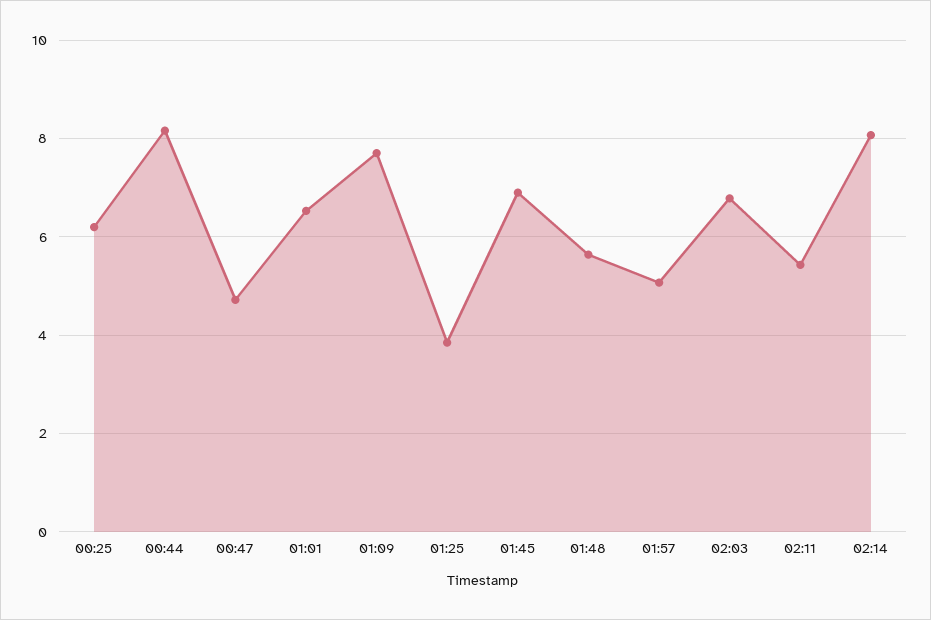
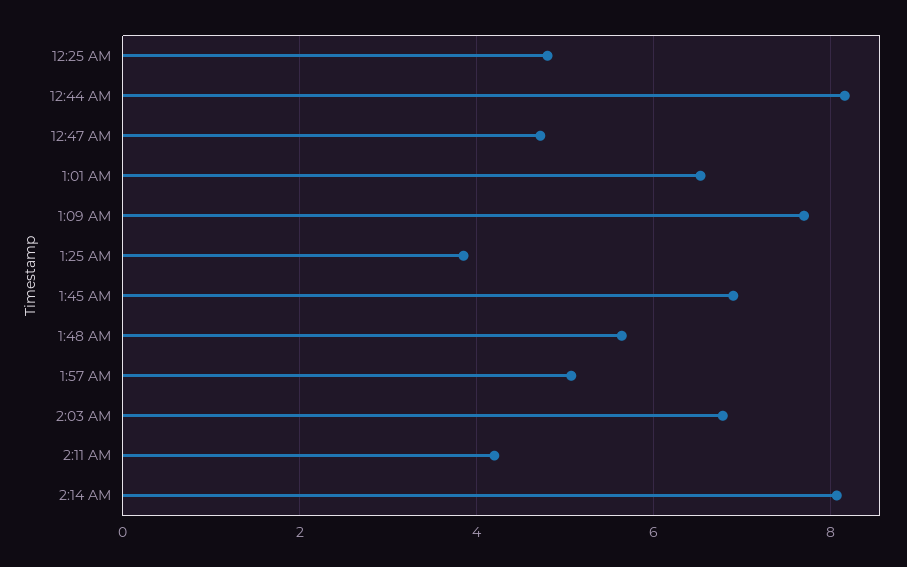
00:25: 6.2 -> 4.8
02:11: 5.4 -> 4.2

